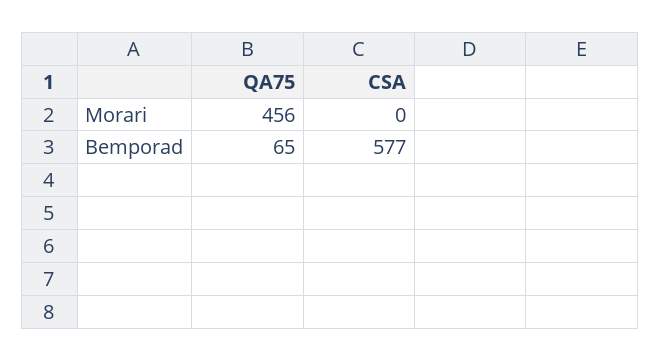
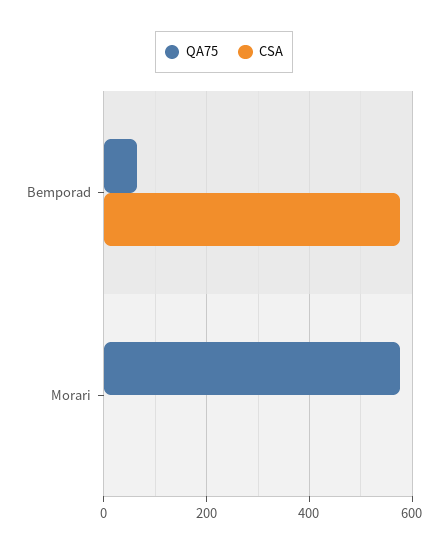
QA75, Morari: 456 -> 580

